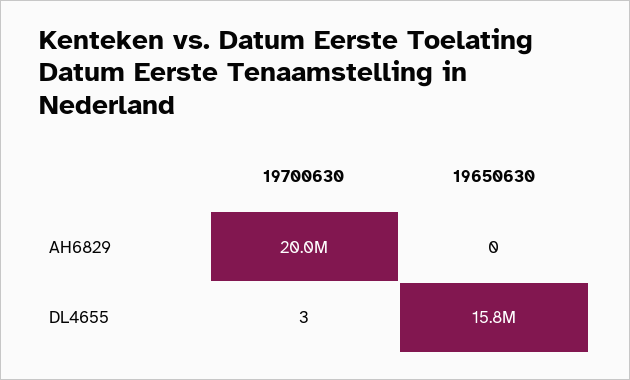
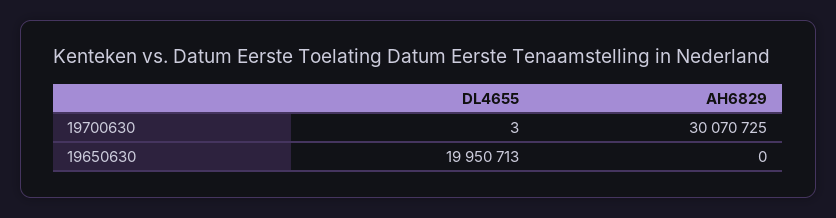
19700630, AH6829: 20000000 -> 30070725
19650630, DL4655: 15800000 -> 19950713

